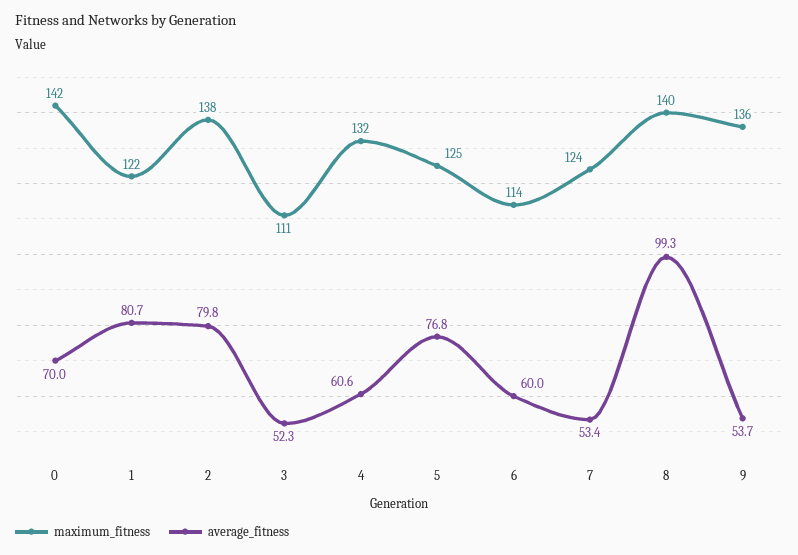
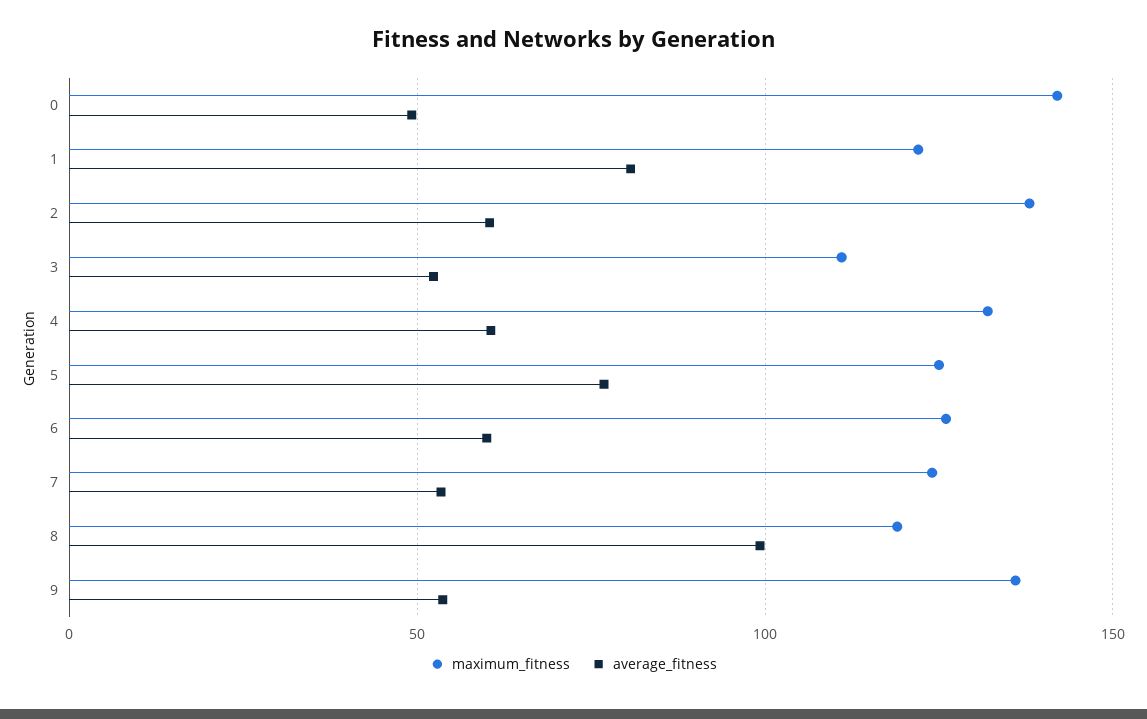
average_fitness, 0: 70 -> 50
average_fitness, 2: 79.8 -> 60
maximum_fitness, 6: 114 -> 125
maximum_fitness, 8: 140 -> 120

